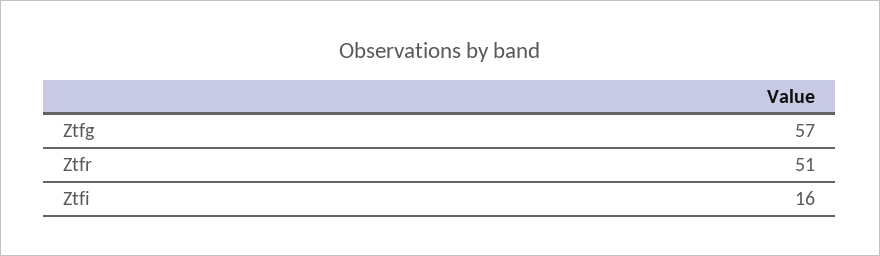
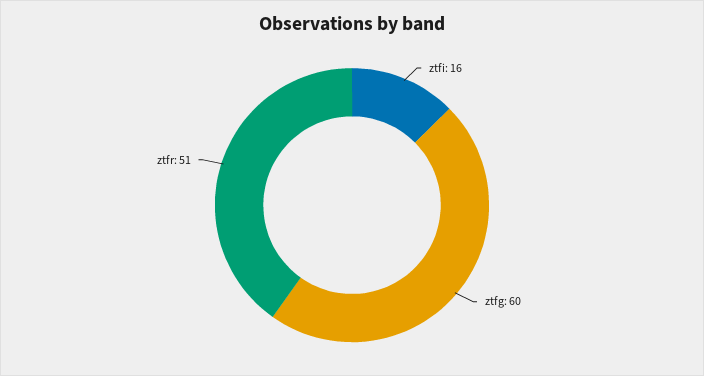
Ztfg: 57 -> 60

